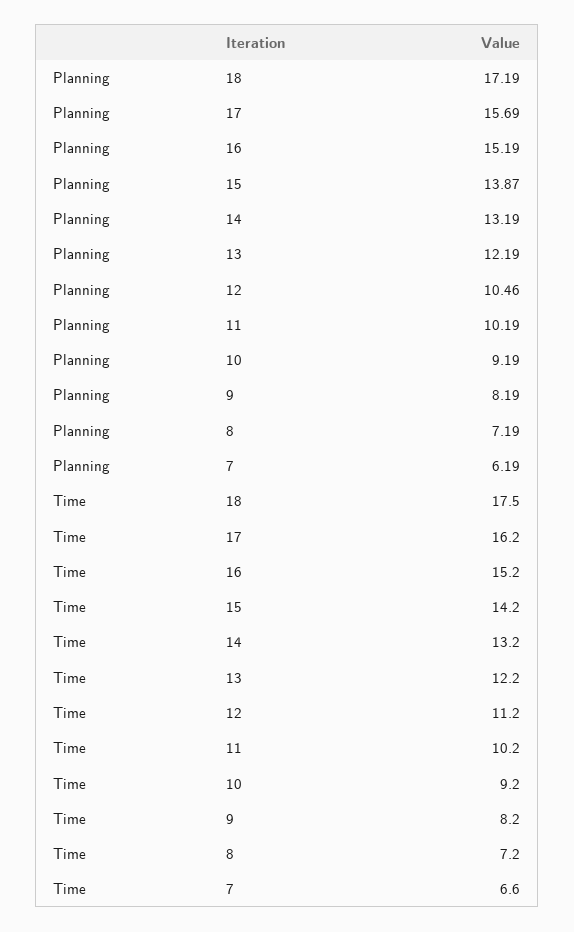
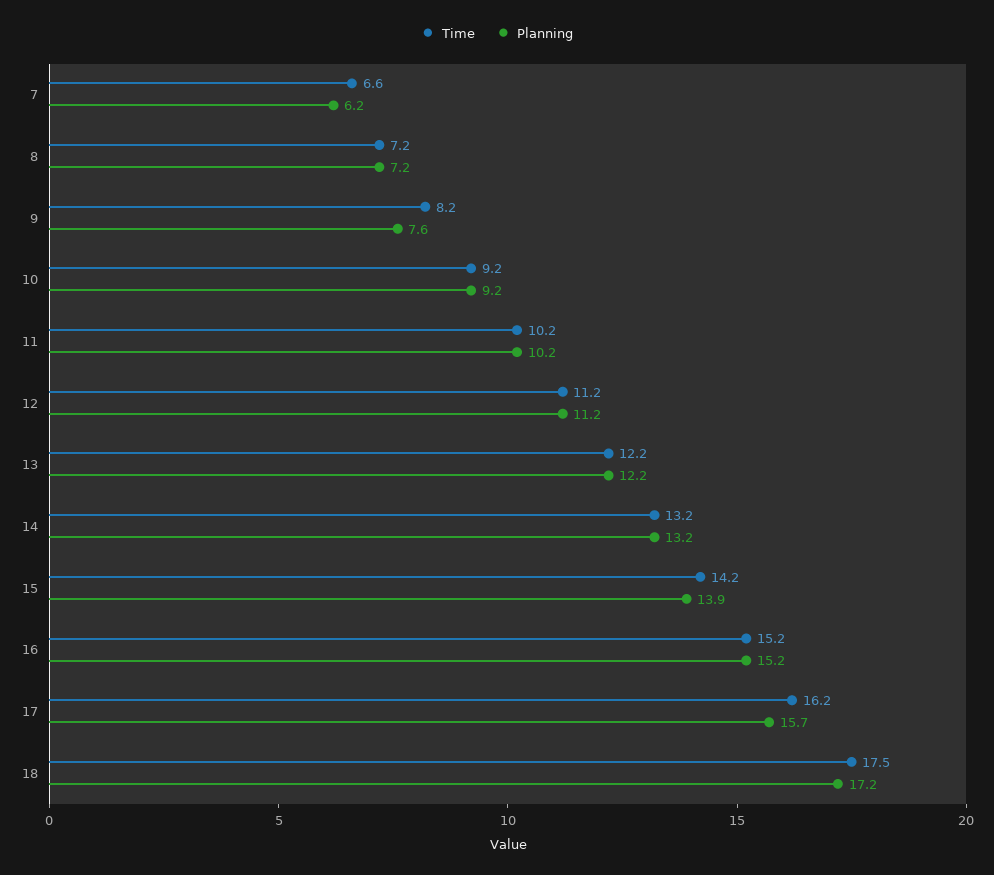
Planning, 12: 10.46 -> 11.2
Planning, 9: 8.19 -> 7.6

